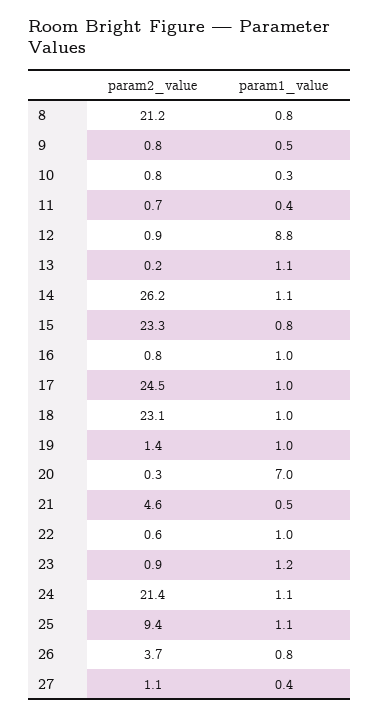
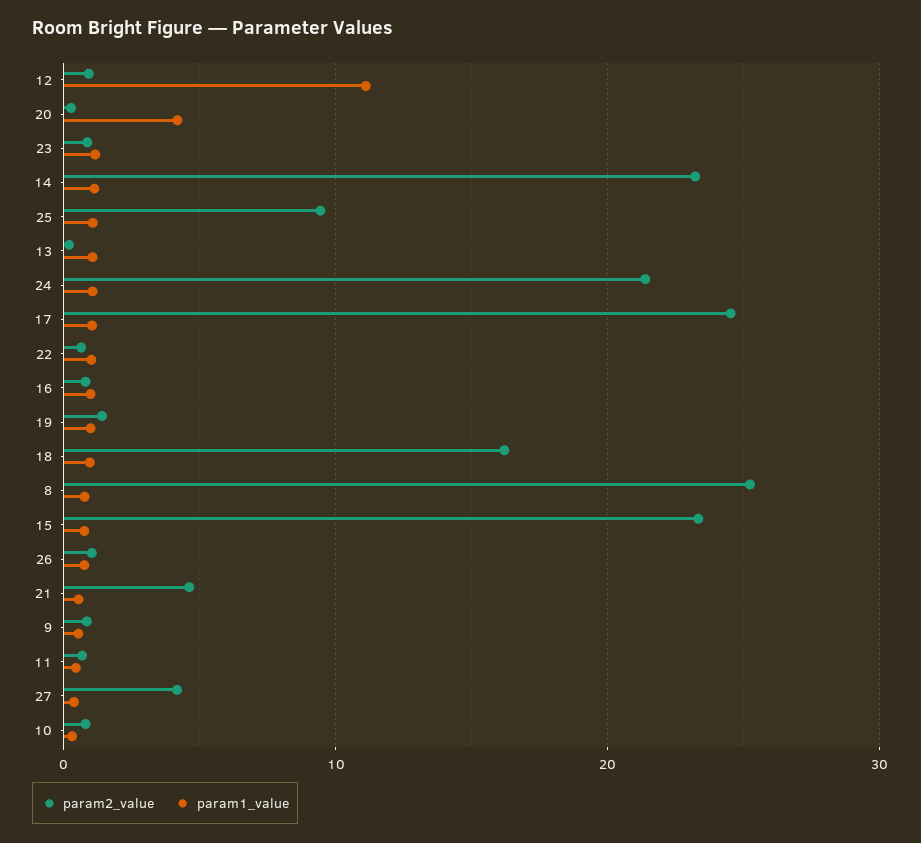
param2_value, 8: 21.2 -> 25
param1_value, 12: 8.8 -> 11
param2_value, 14: 26.2 -> 23
param2_value, 18: 23.1 -> 16
param1_value, 20: 7 -> 4
param2_value, 26: 3.7 -> 1
param2_value, 27: 1.1 -> 4

